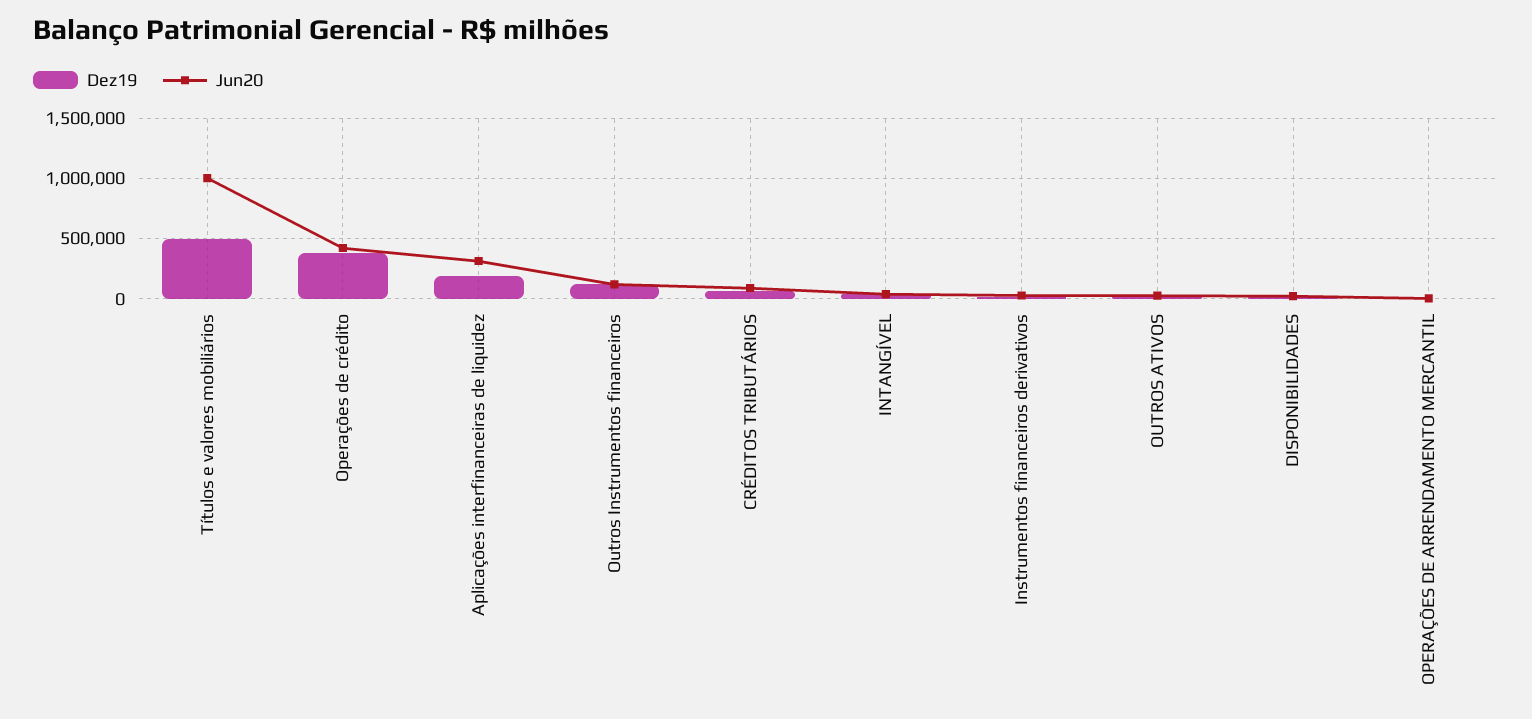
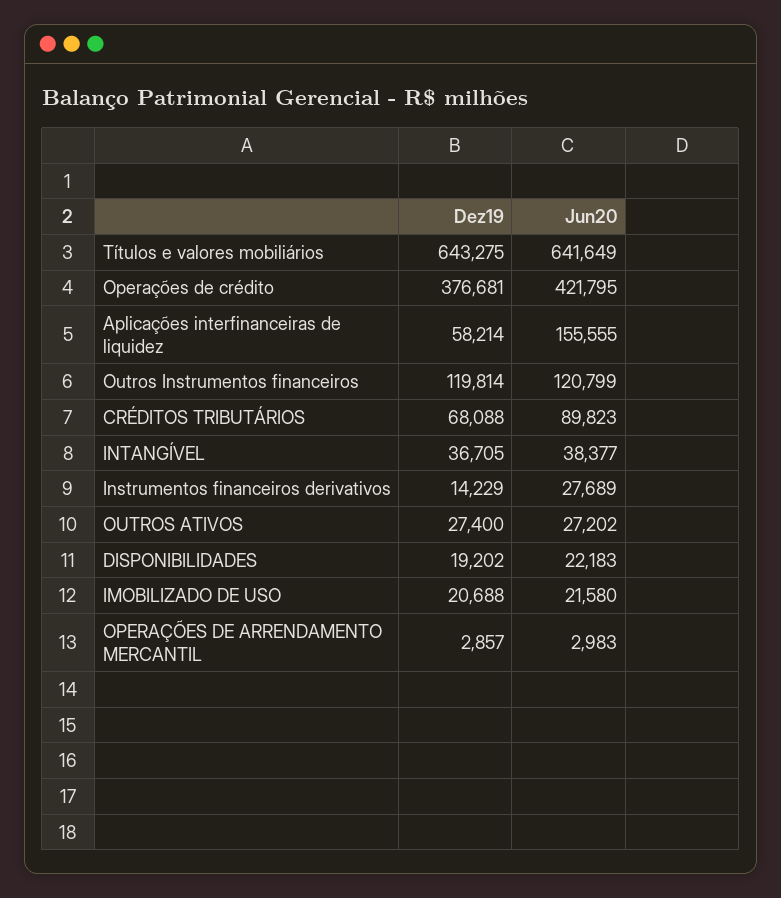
Dez19, Títulos e valores mobiliários: 500000 -> 643275
Jun20, Títulos e valores mobiliários: 1000000 -> 641649
Dez19, Aplicações interfinanceiras de liquidez: 200000 -> 58214
Jun20, Aplicações interfinanceiras de liquidez: 300000 -> 155555
Dez19, IMOBILIZADO DE USO: none -> 20688
Jun20, IMOBILIZADO DE USO: none -> 21580

